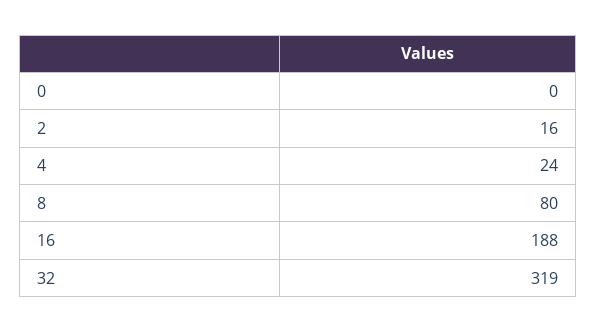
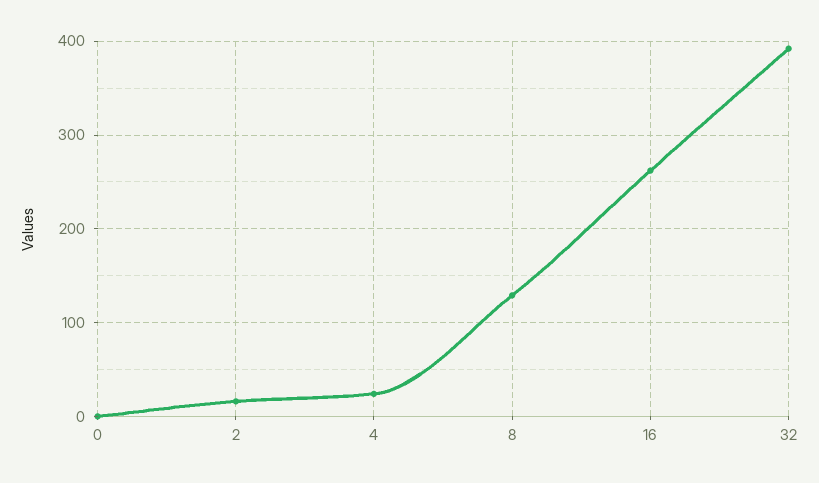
8: 80 -> 130
16: 188 -> 260
32: 319 -> 390

